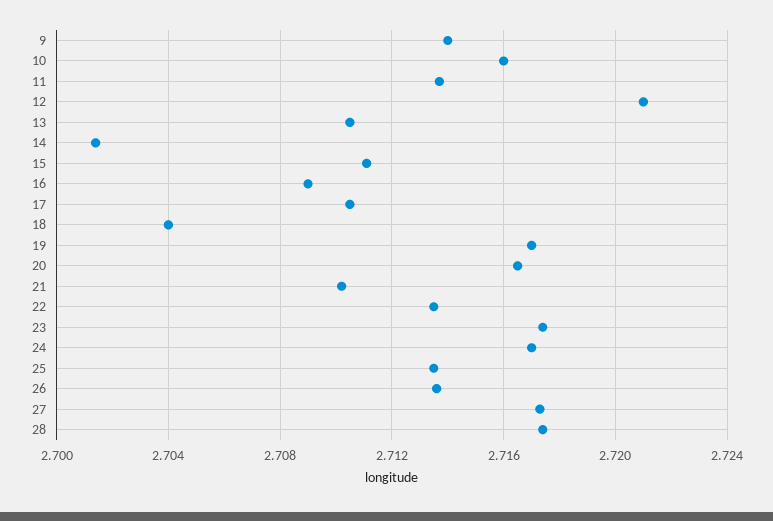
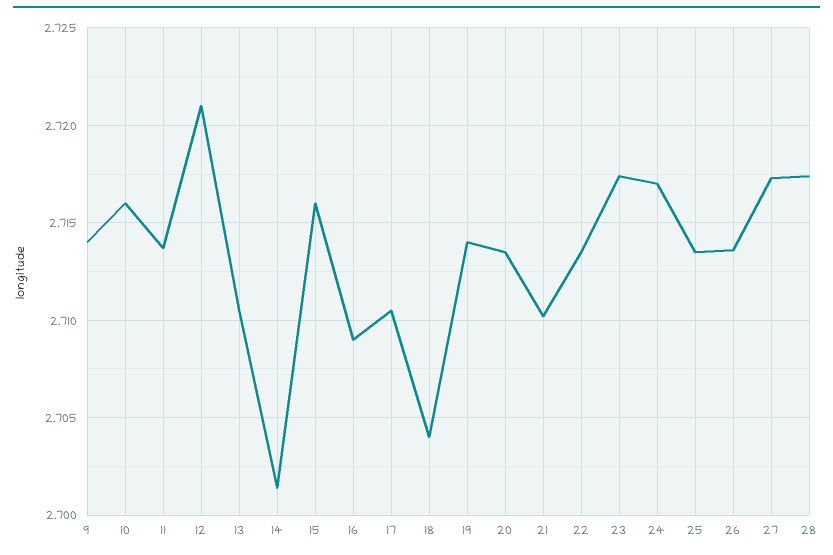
15: 2.711 -> 2.716
19: 2.717 -> 2.714
20: 2.7165 -> 2.7135

